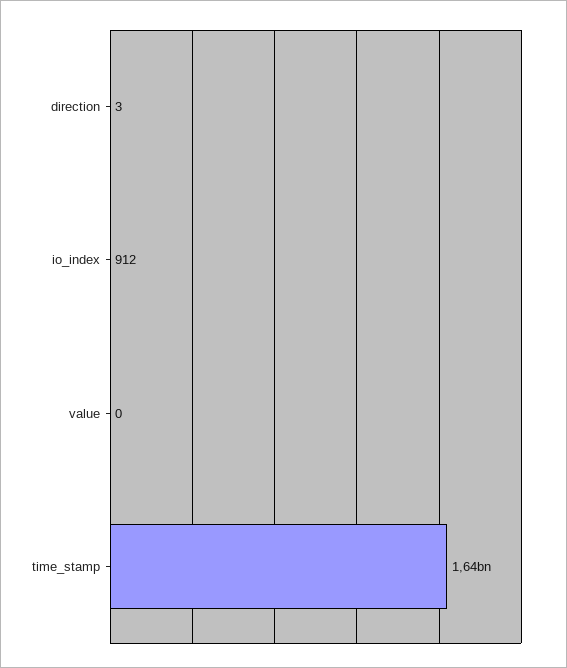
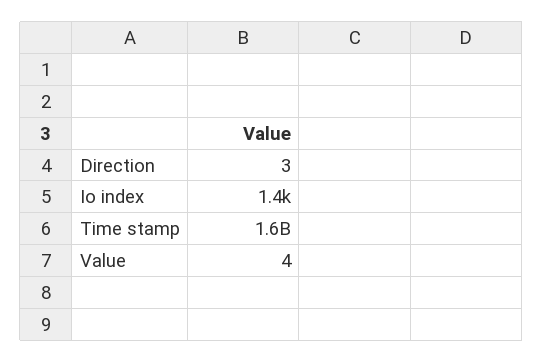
io_index: 912 -> 1400
value: 0 -> 4

